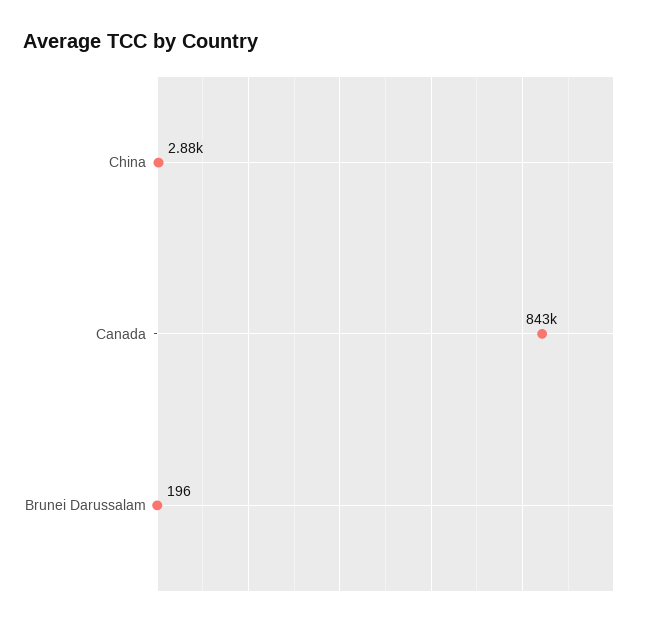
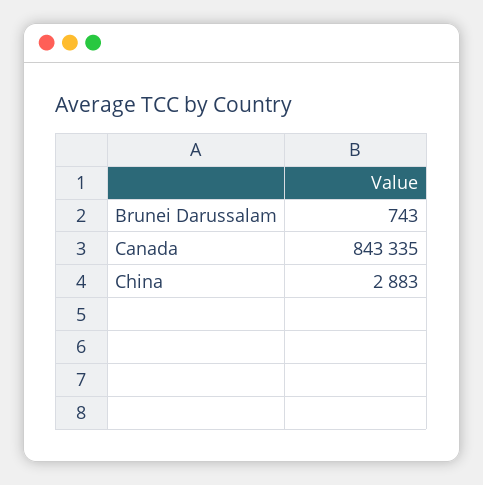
Brunei Darussalam: 196 -> 743

